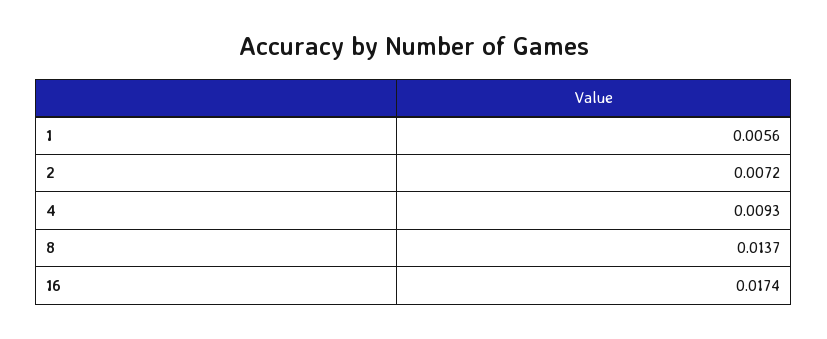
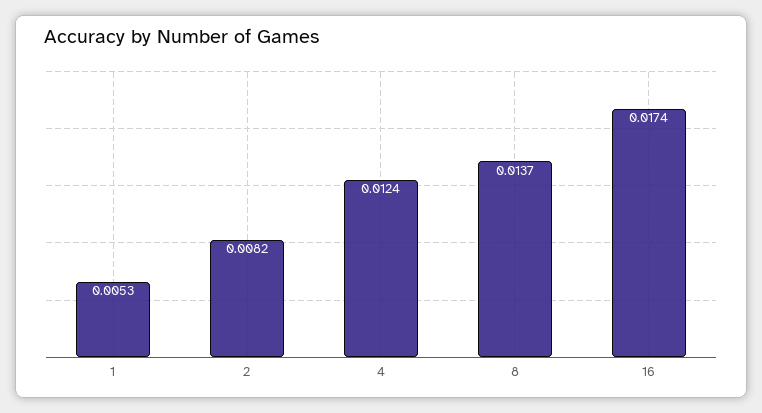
1: 0.0056 -> 0.0053
2: 0.0072 -> 0.0082
4: 0.0093 -> 0.0124

